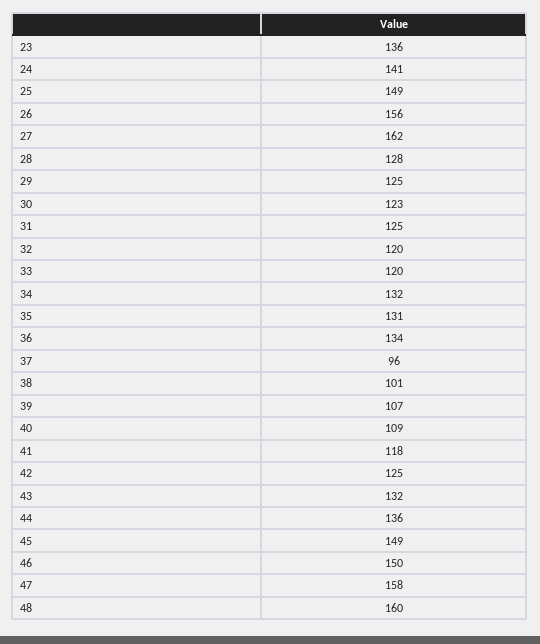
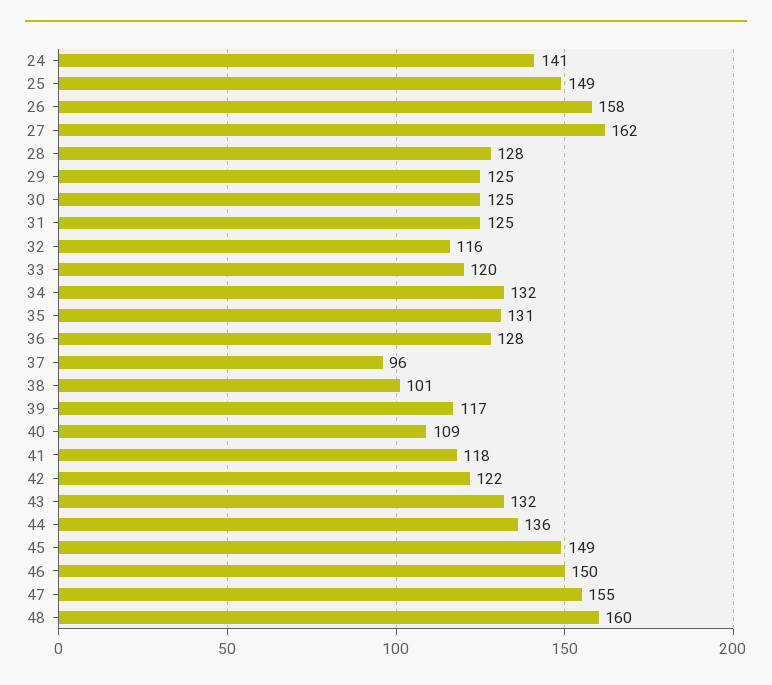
23: 136 -> none
26: 156 -> 158
30: 123 -> 125
32: 120 -> 116
36: 134 -> 128
39: 107 -> 117
42: 125 -> 122
47: 158 -> 155

